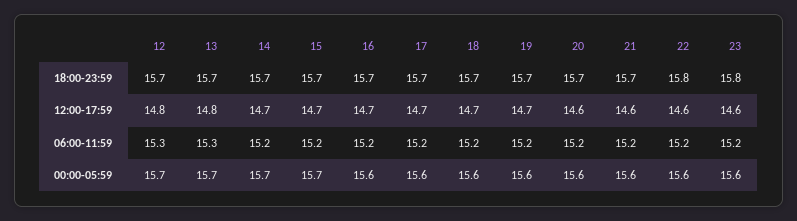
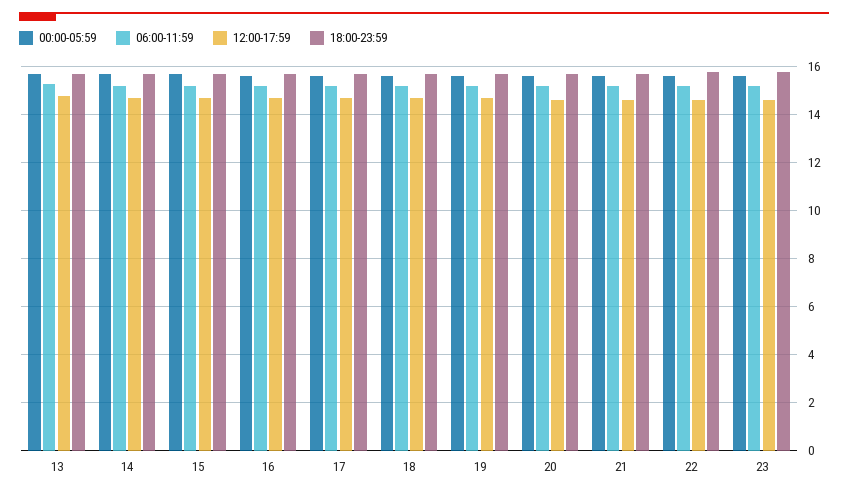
18:00-23:59, 12: 15.7 -> none
12:00-17:59, 12: 14.8 -> none
06:00-11:59, 12: 15.3 -> none
00:00-05:59, 12: 15.7 -> none

